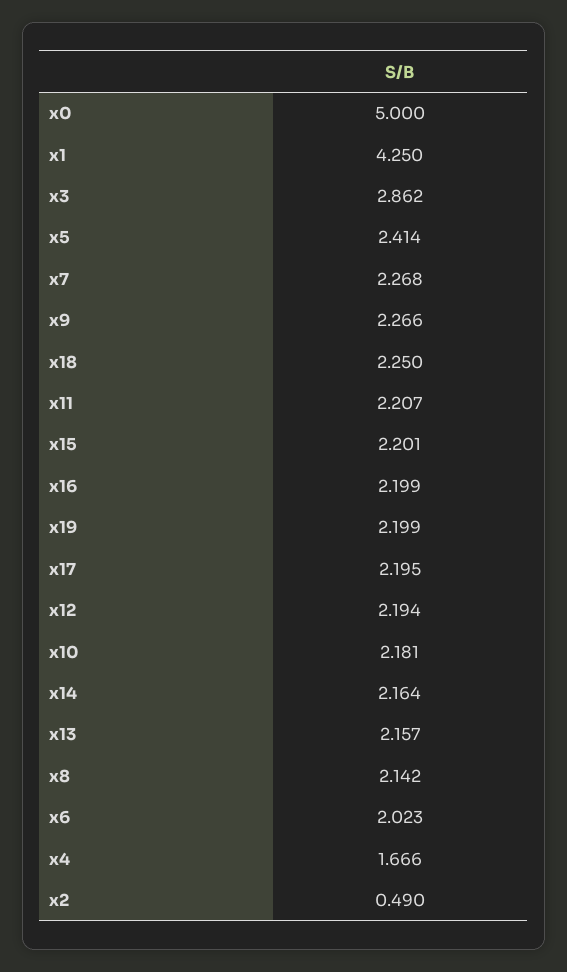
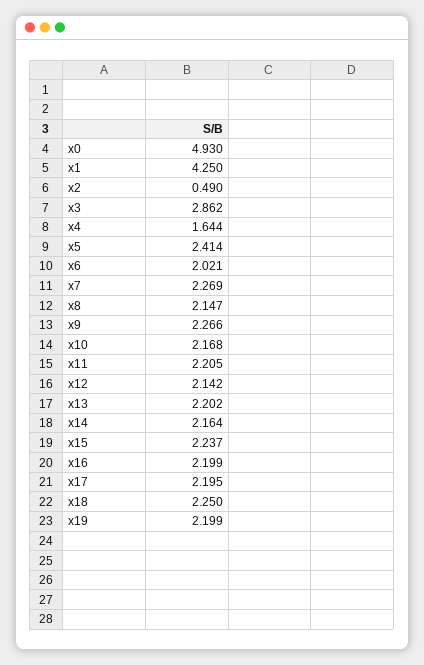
x0: 5 -> 4.93
x7: 2.268 -> 2.269
x11: 2.207 -> 2.205
x15: 2.201 -> 2.237
x12: 2.194 -> 2.142
x10: 2.181 -> 2.168
x13: 2.157 -> 2.202
x8: 2.142 -> 2.147
x6: 2.023 -> 2.021
x4: 1.666 -> 1.644

